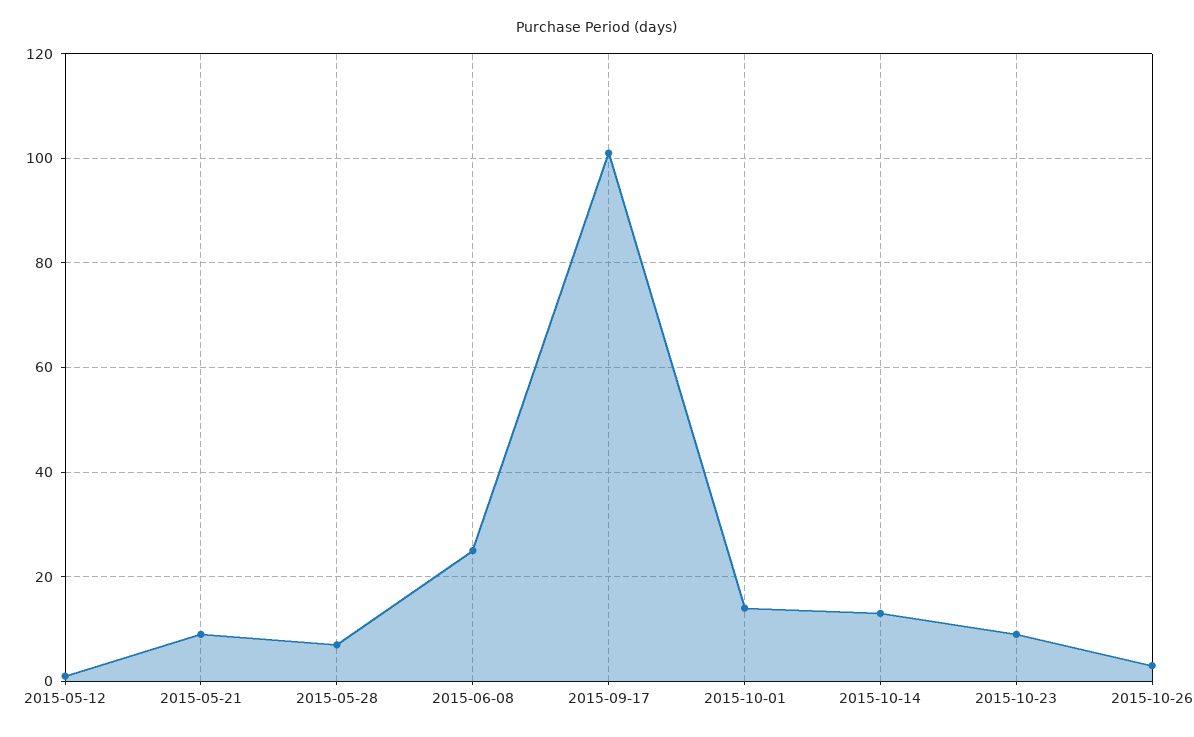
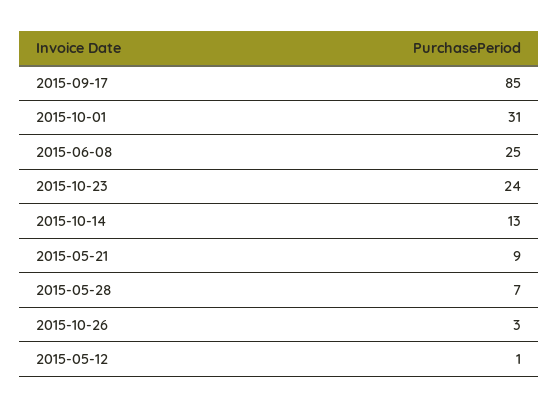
2015-09-17: 100 -> 85
2015-10-01: 15 -> 31
2015-10-23: 10 -> 24

